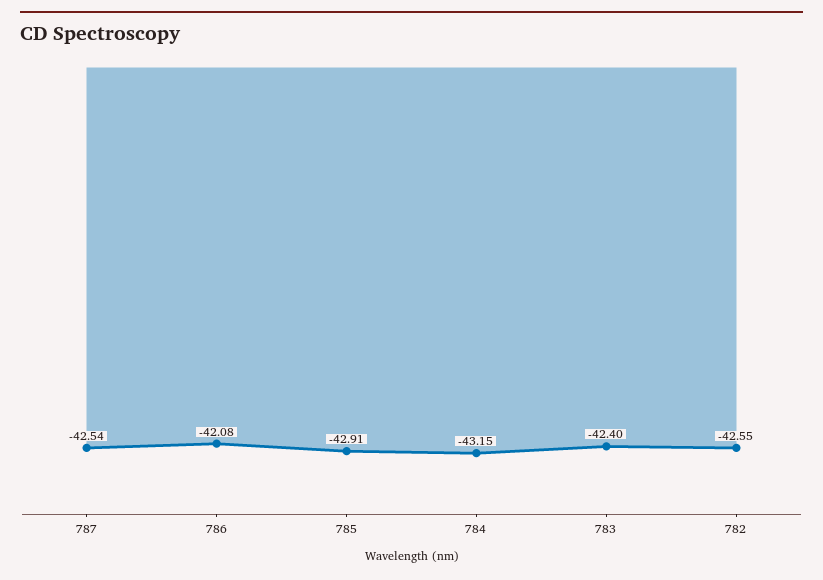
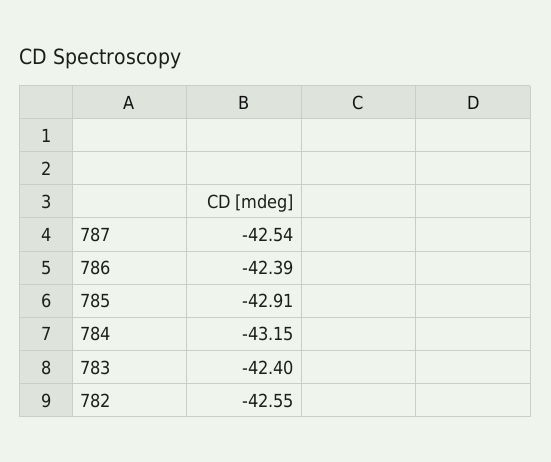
786: -42.08 -> -42.39

